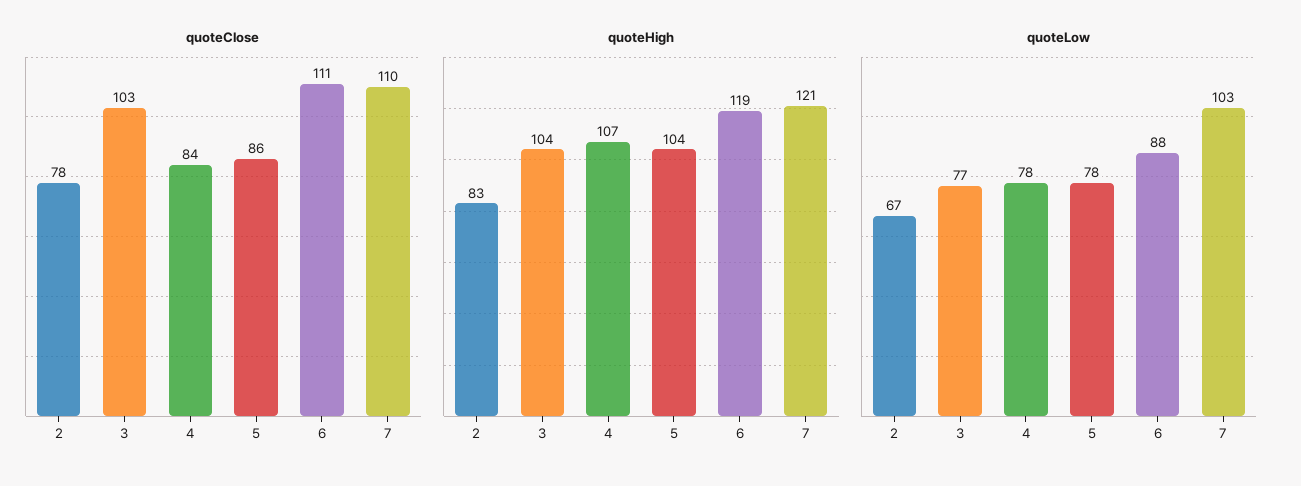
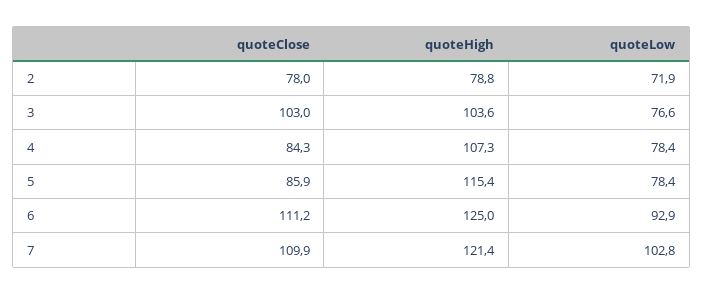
quoteHigh, 2: 83 -> 78.8
quoteHigh, 5: 104 -> 115.4
quoteHigh, 6: 119 -> 125
quoteLow, 2: 67 -> 71.9
quoteLow, 6: 88 -> 92.9

